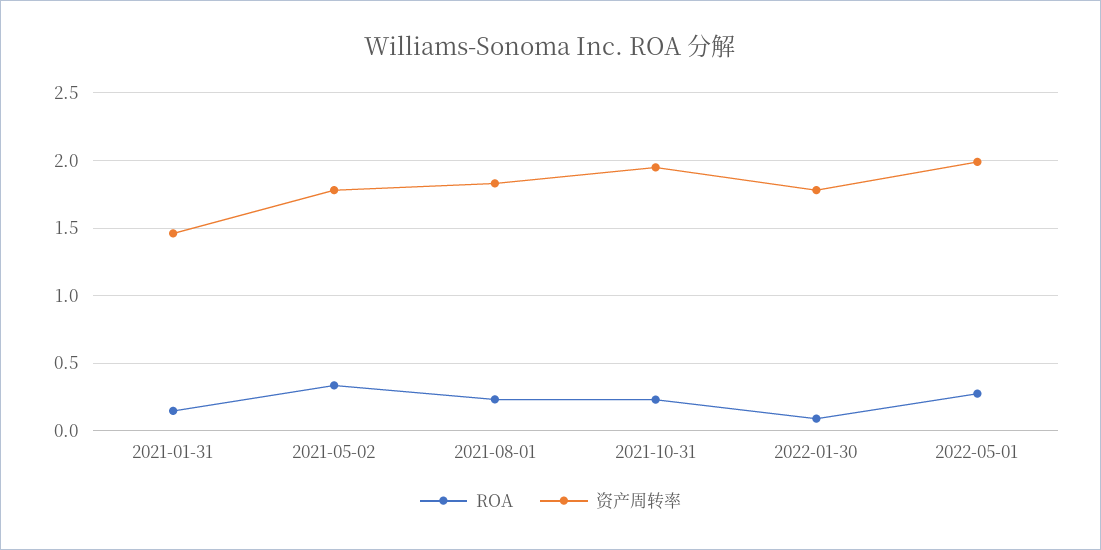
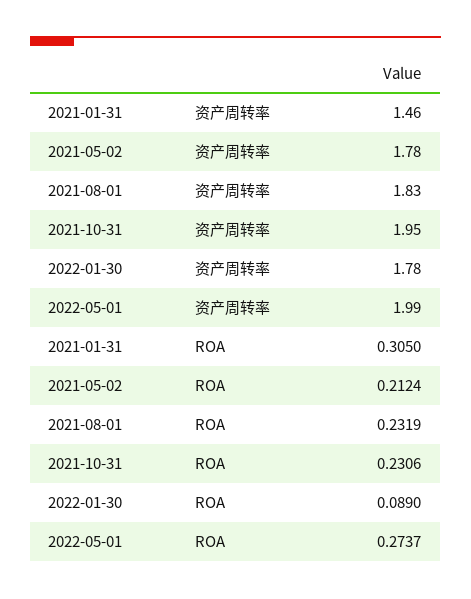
ROA, 2021-01-31: 0.15 -> 0.305
ROA, 2021-05-02: 0.35 -> 0.2124

